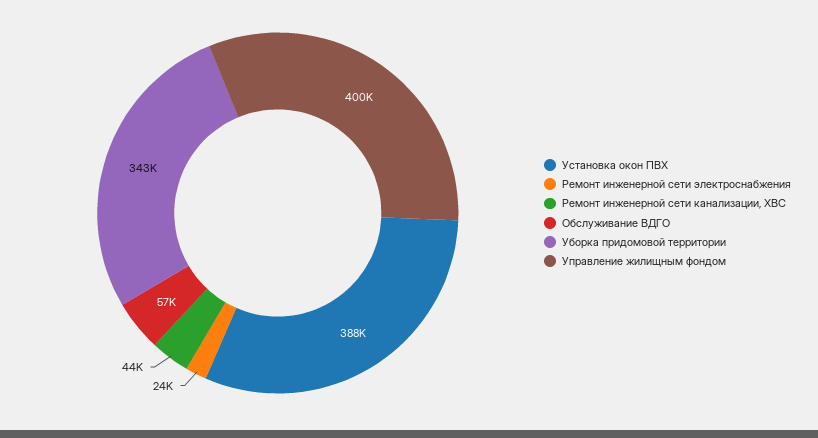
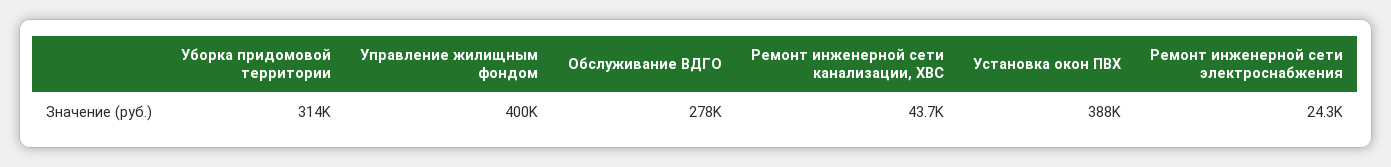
Обслуживание ВДГО: 57000 -> 278000
Уборка придомовой территории: 343000 -> 314000

